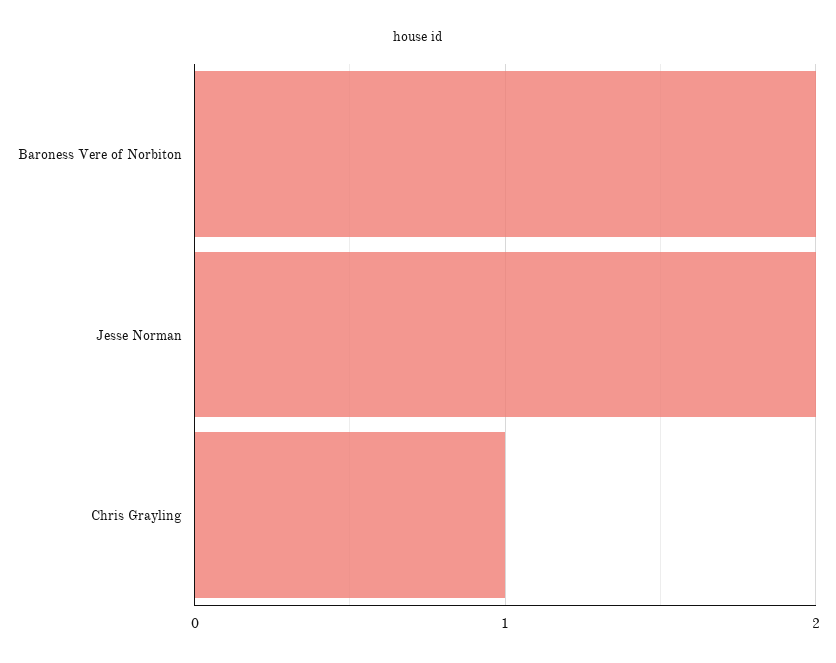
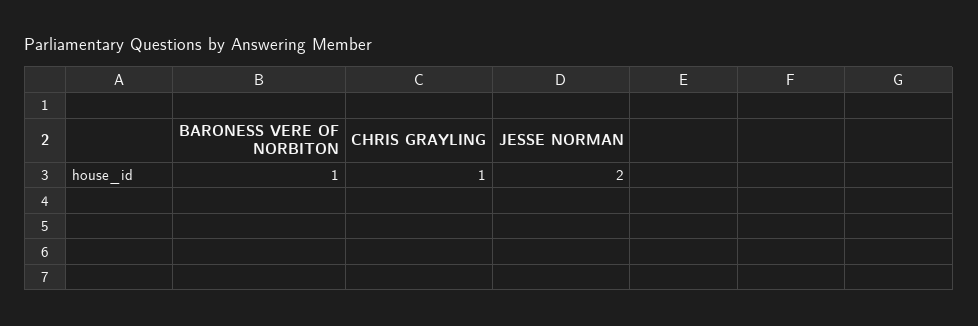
Baroness Vere of Norbiton: 2 -> 1

